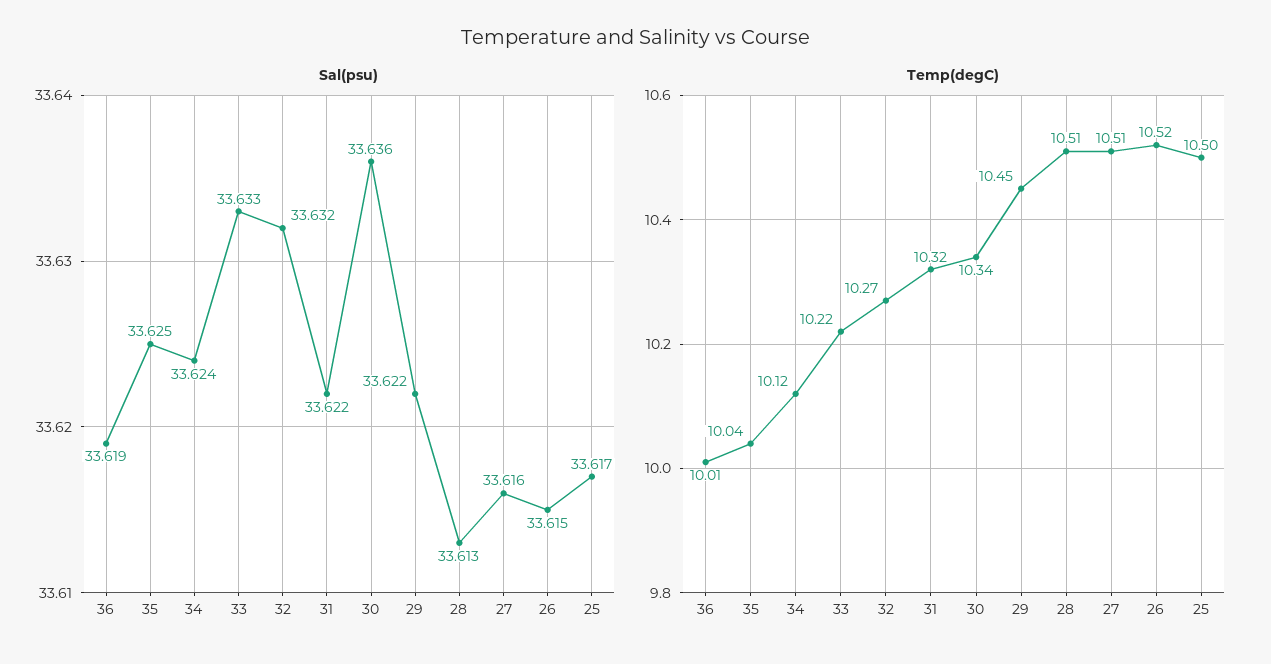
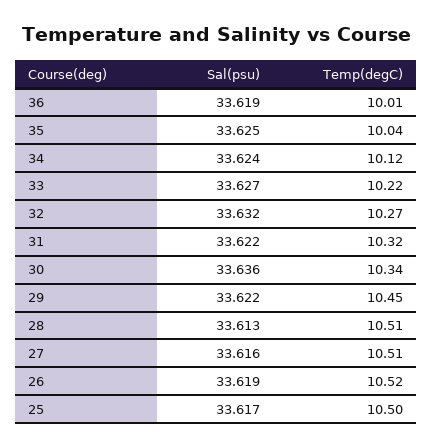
Sal(psu), 33: 33.633 -> 33.627
Sal(psu), 26: 33.615 -> 33.619

